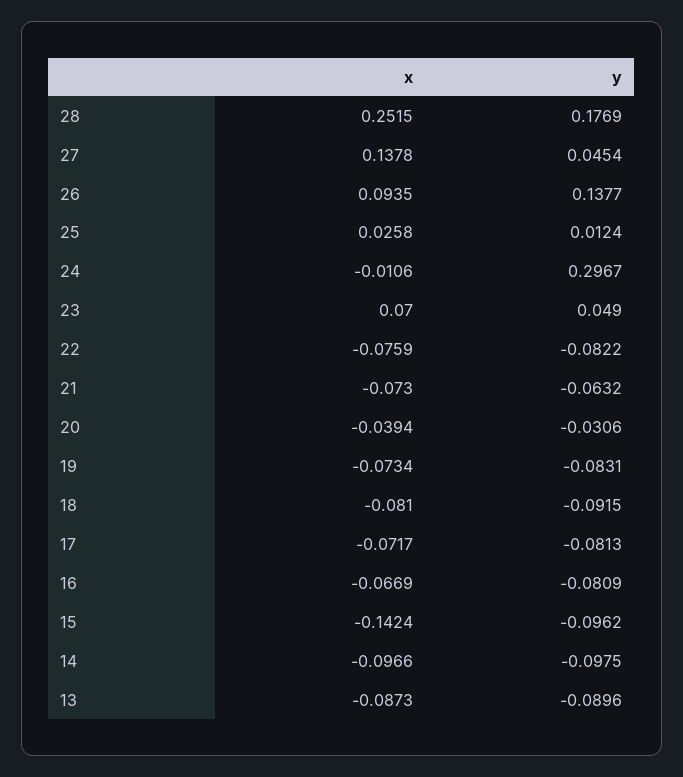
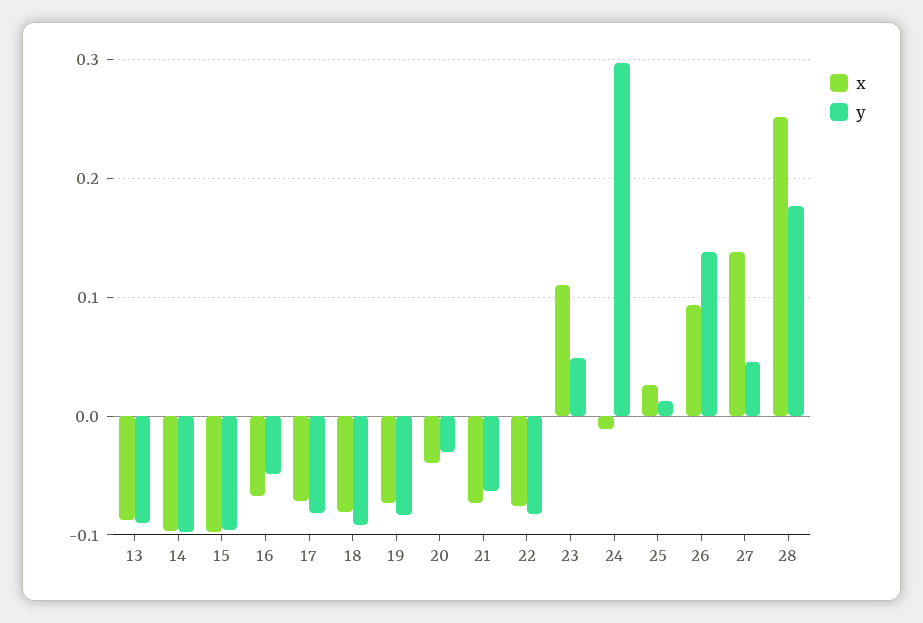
x, 23: 0.07 -> 0.11
y, 16: -0.0809 -> -0.05
x, 15: -0.1424 -> -0.1

